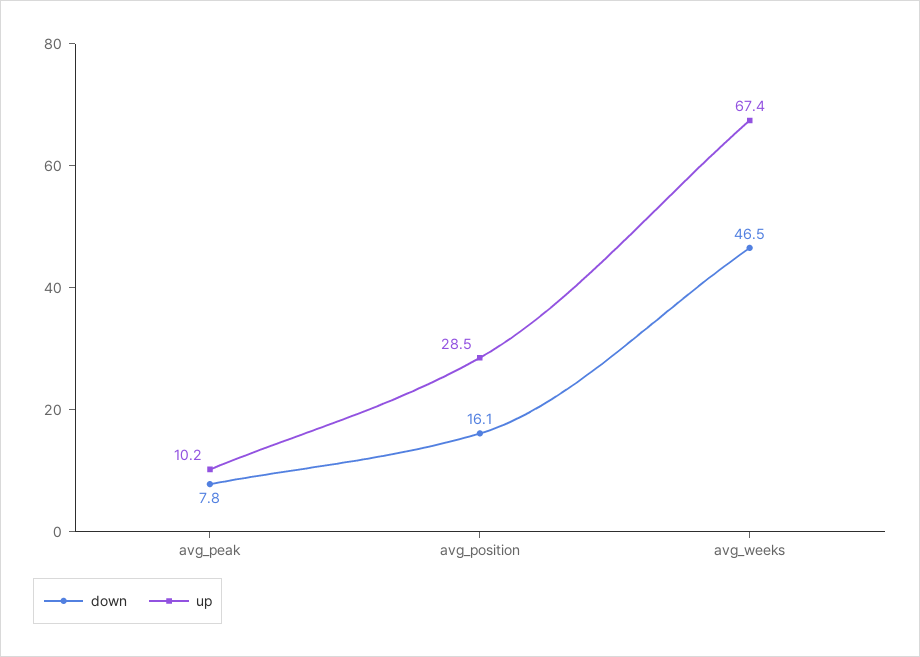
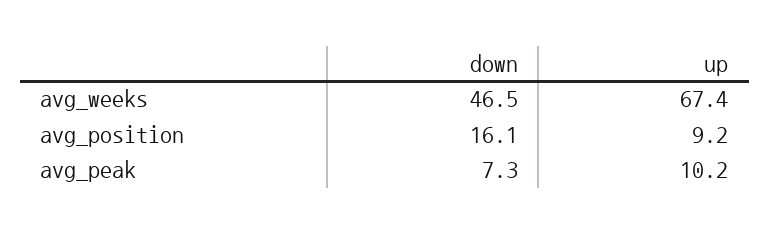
down, avg_peak: 7.8 -> 7.3
up, avg_position: 28.5 -> 9.2

